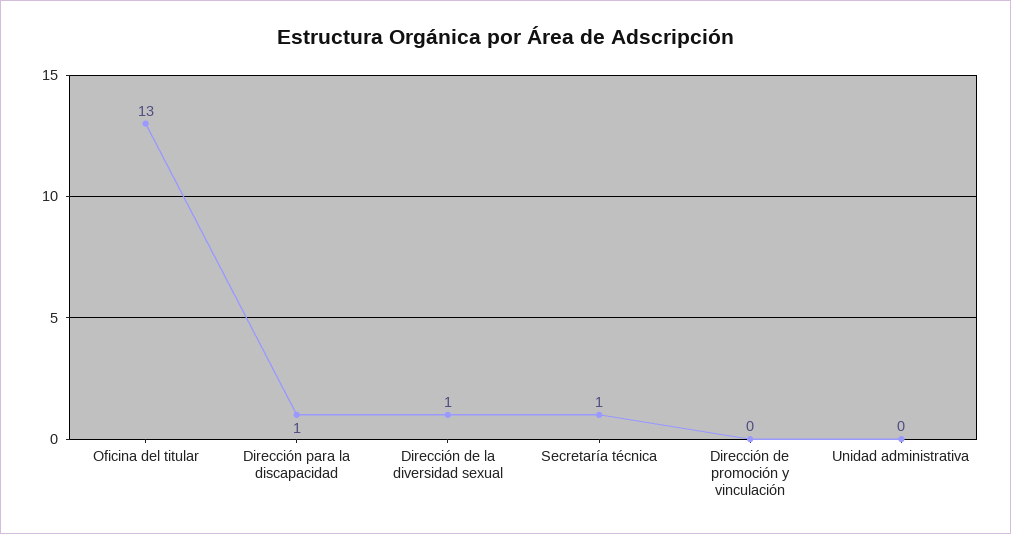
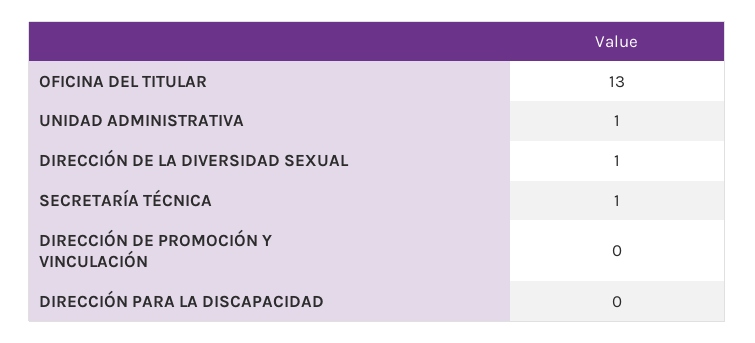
Dirección para la discapacidad: 1 -> 0
Unidad administrativa: 0 -> 1

